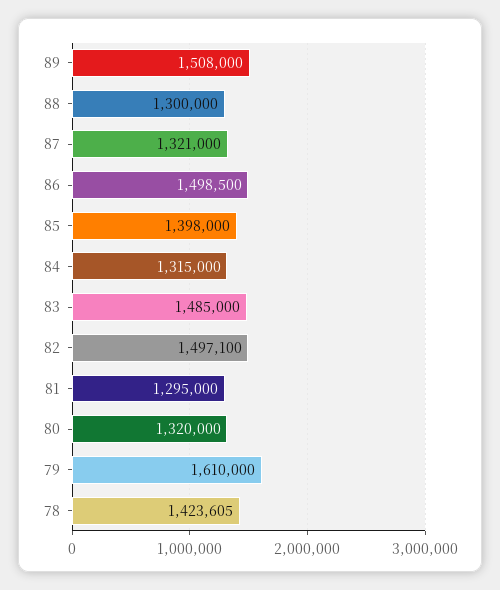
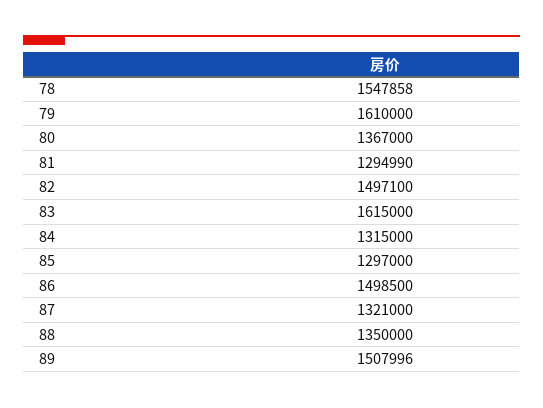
89: 1508000 -> 1507996
88: 1300000 -> 1350000
85: 1398000 -> 1297000
83: 1485000 -> 1615000
81: 1295000 -> 1294990
80: 1320000 -> 1367000
78: 1423605 -> 1547858

